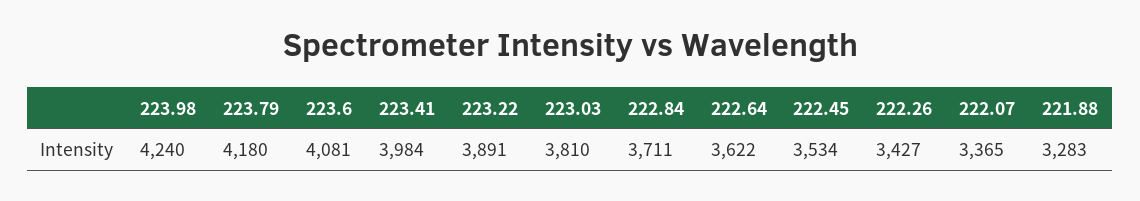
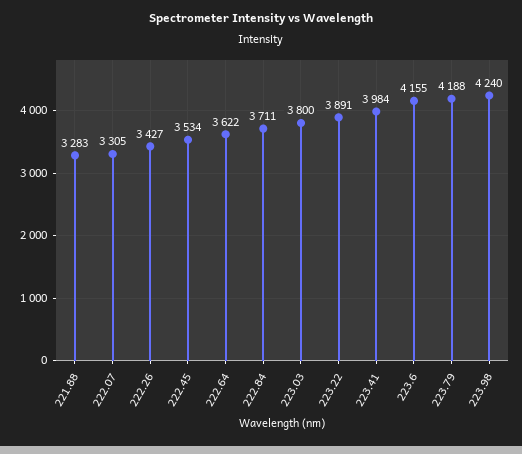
223.79: 4180 -> 4188
223.6: 4081 -> 4155
223.03: 3810 -> 3800
222.07: 3365 -> 3305

